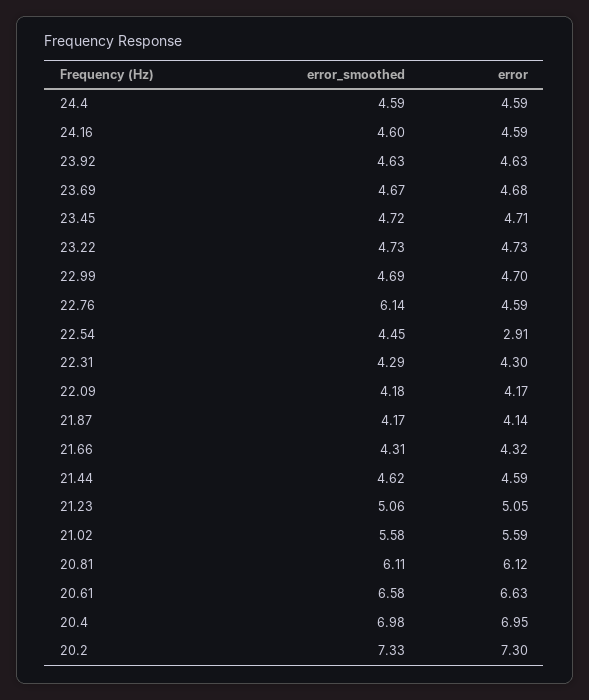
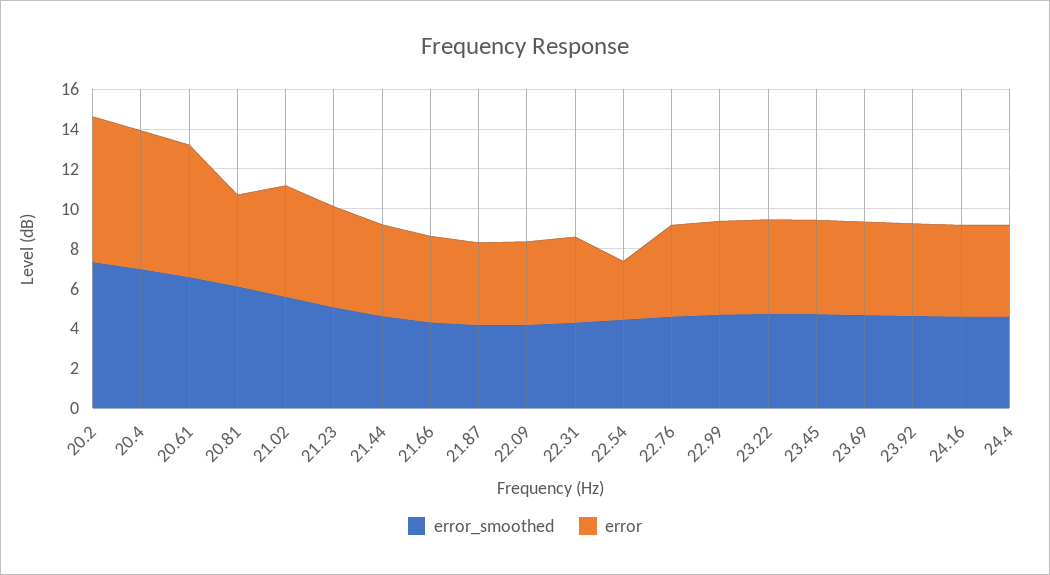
error_smoothed, 22.76: 6.14 -> 4.5
error, 20.81: 6.12 -> 4.5

